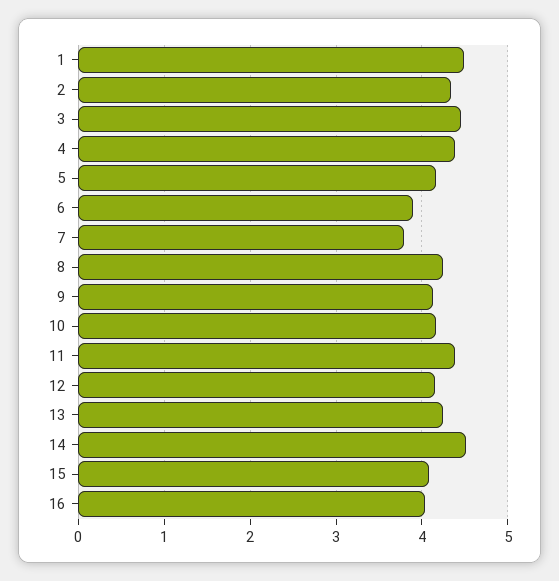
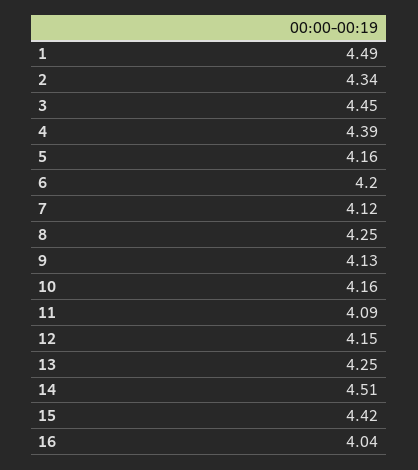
6: 3.9 -> 4.2
7: 3.8 -> 4.12
11: 4.4 -> 4.09
15: 4.1 -> 4.42

